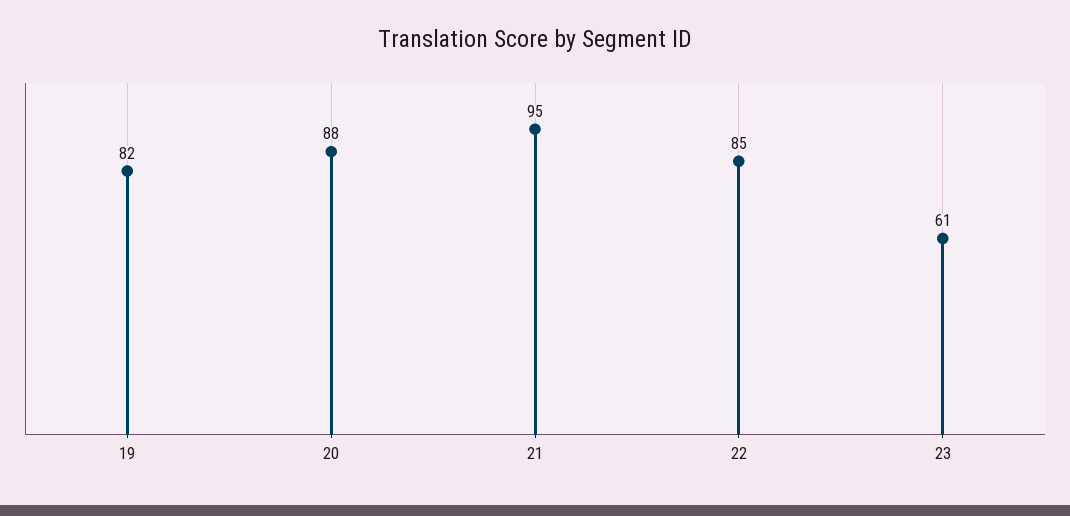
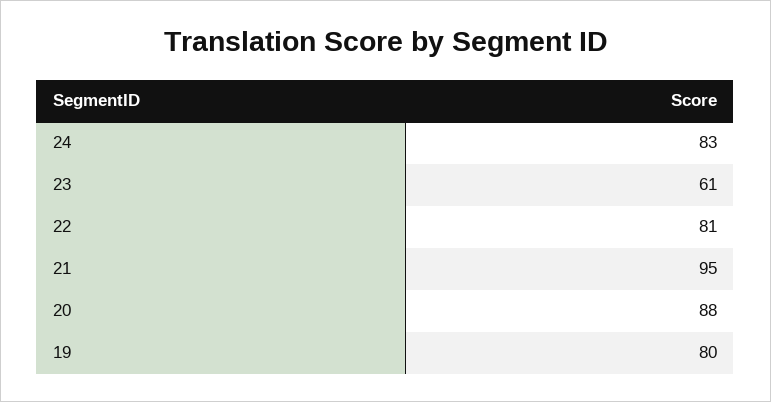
19: 82 -> 80
22: 85 -> 81
24: none -> 83

